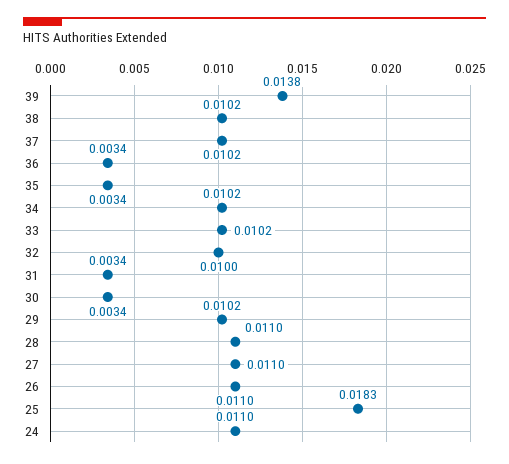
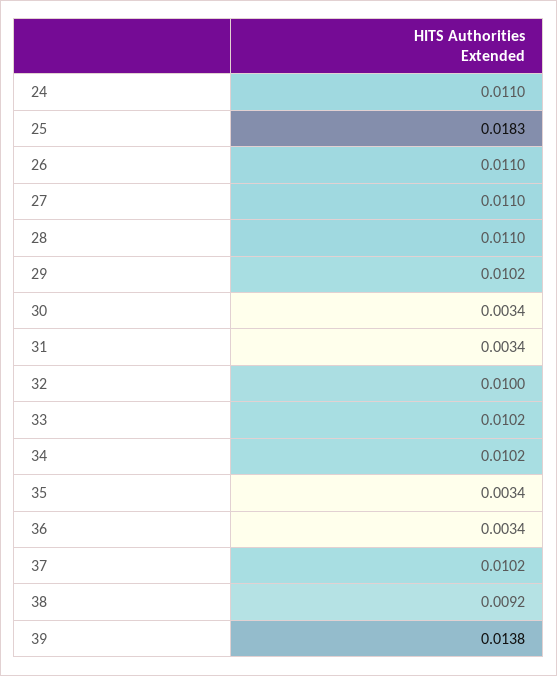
38: 0.0102 -> 0.0092

